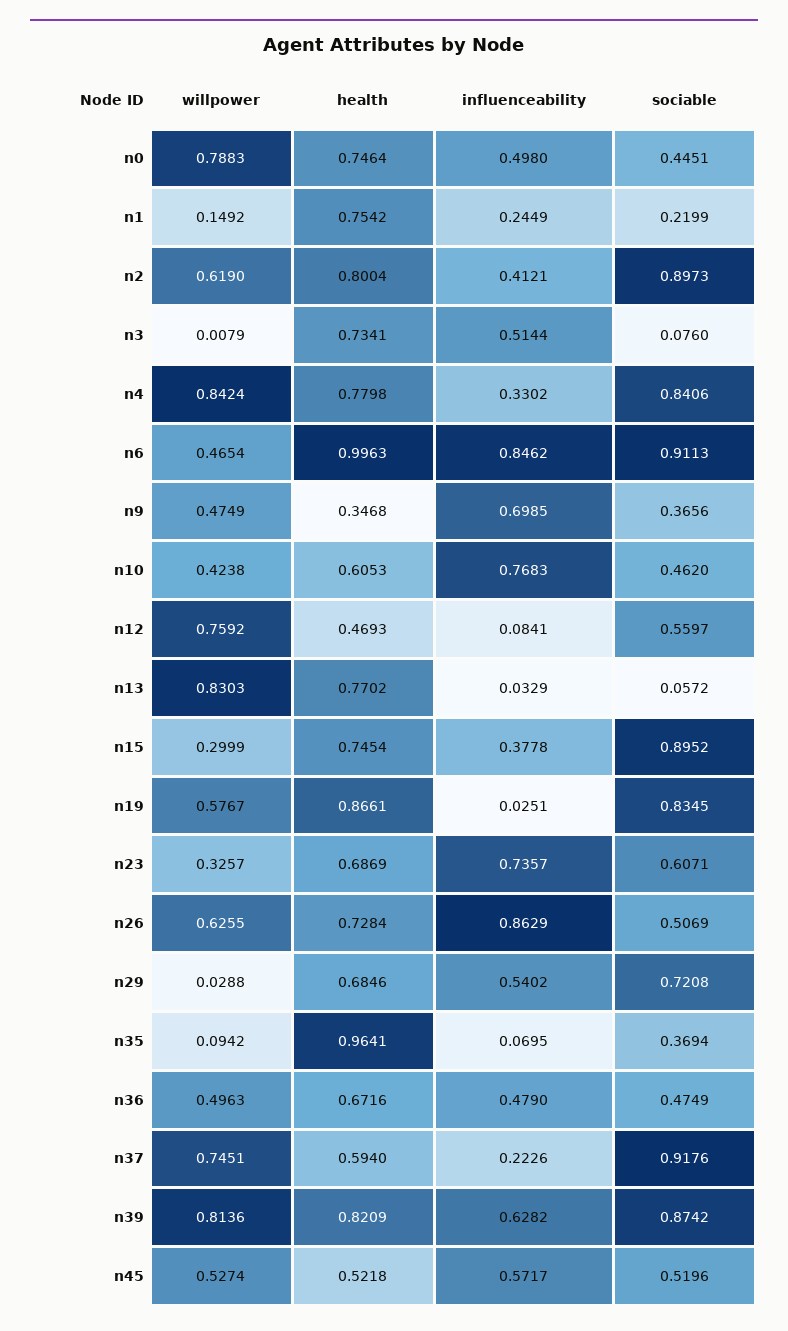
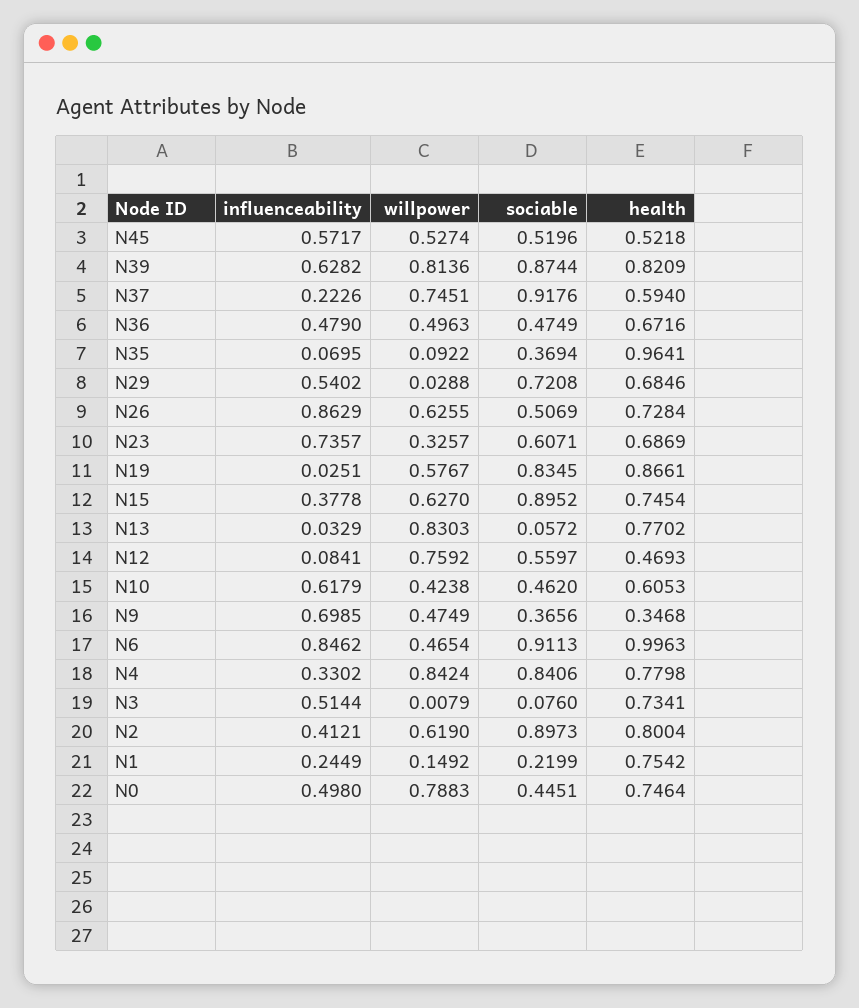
influenceability, n10: 0.7683 -> 0.6179
willpower, n15: 0.2999 -> 0.627
willpower, n35: 0.0942 -> 0.0922
sociable, n39: 0.8742 -> 0.8744

